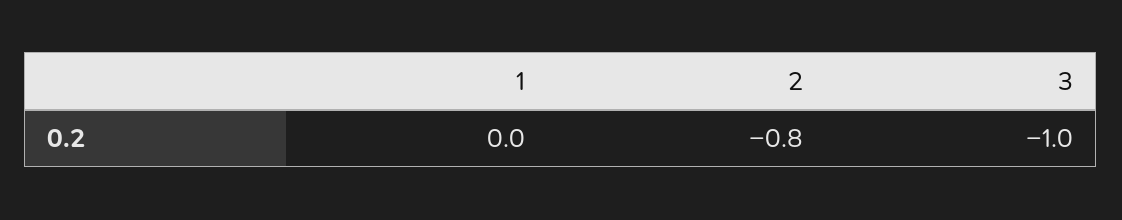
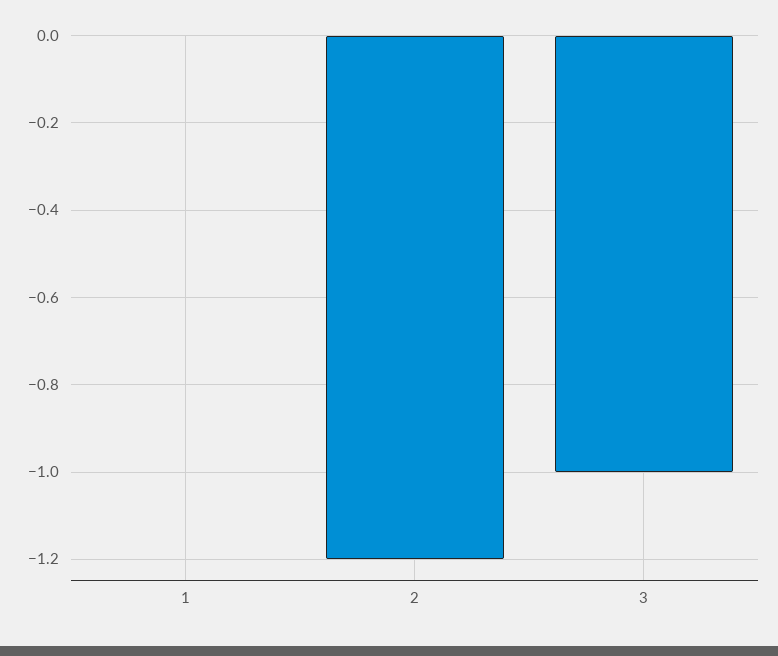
2: -0.8 -> -1.2

